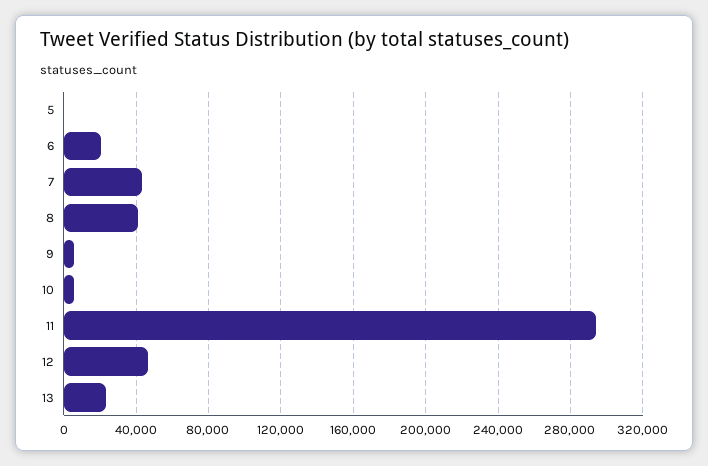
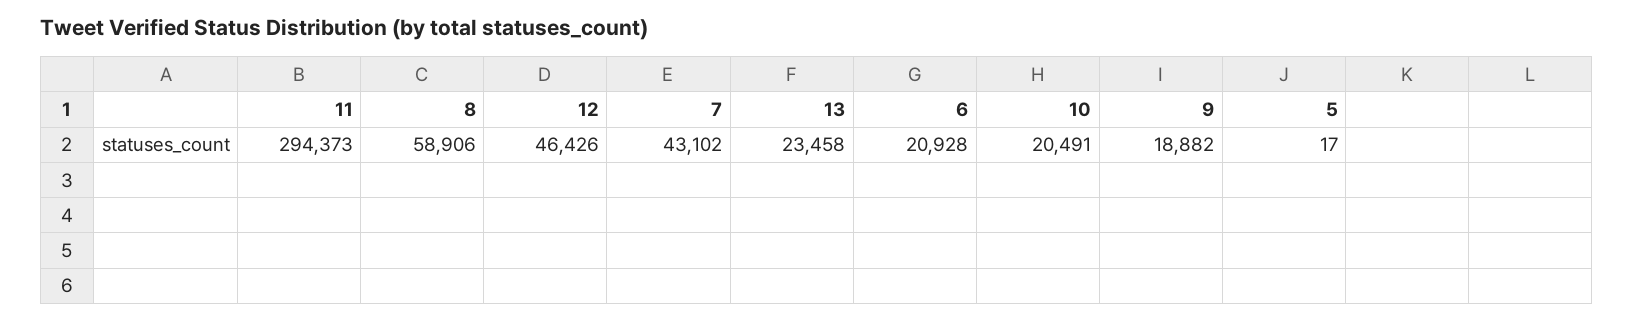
8: 40000 -> 58906
9: 5000 -> 18882
10: 5000 -> 20491

